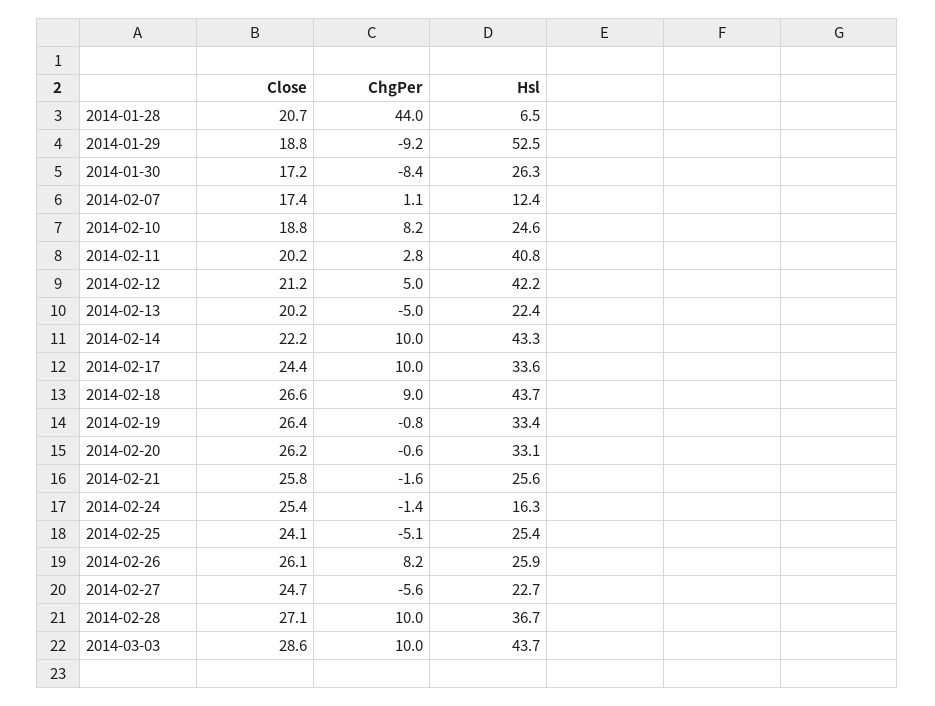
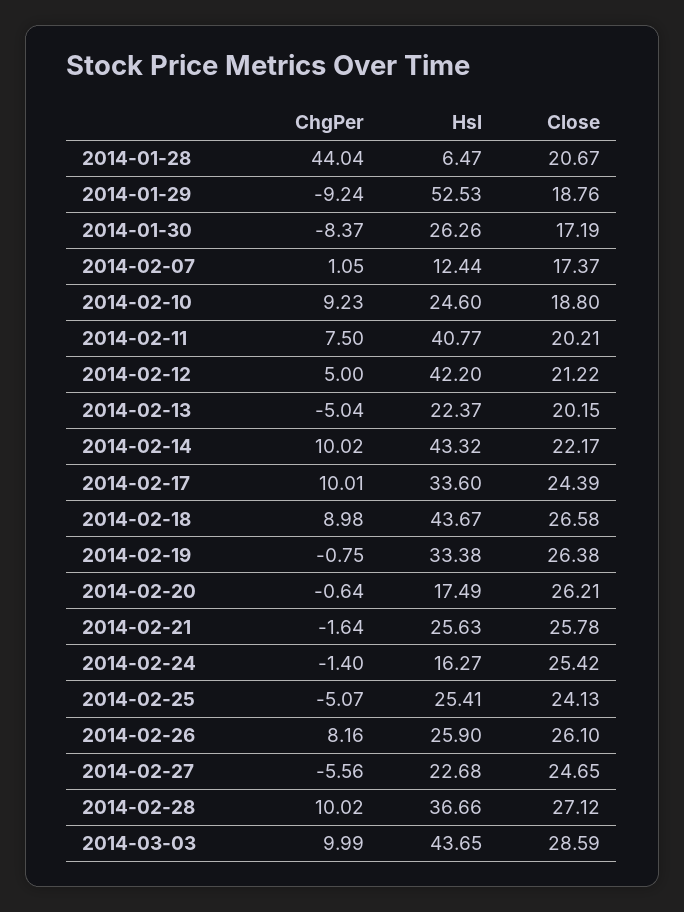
ChgPer, 2014-02-10: 8.2 -> 9.23
ChgPer, 2014-02-11: 2.8 -> 7.5
Hsl, 2014-02-20: 33.1 -> 17.49

